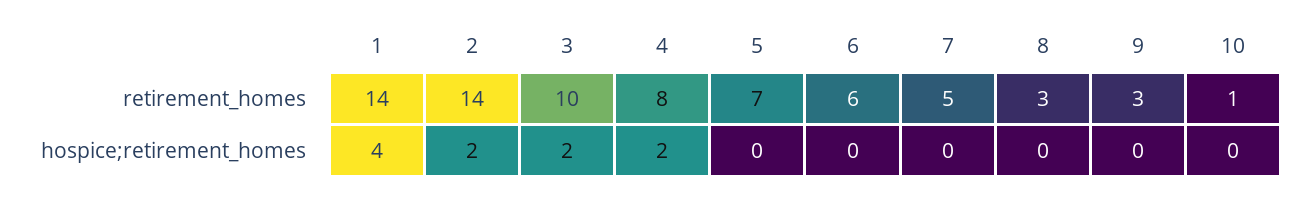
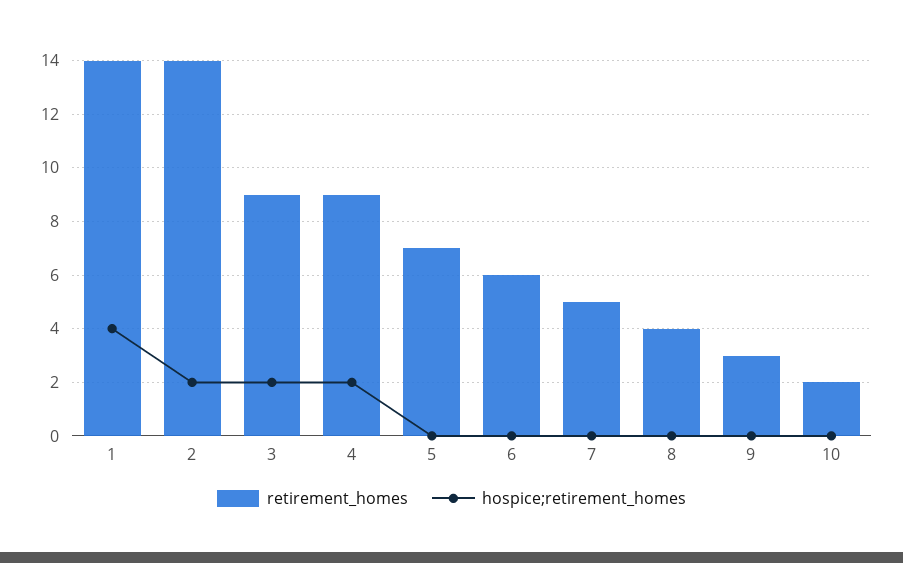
retirement_homes, 3: 10 -> 9
retirement_homes, 4: 8 -> 9
retirement_homes, 8: 3 -> 4
retirement_homes, 10: 1 -> 2

